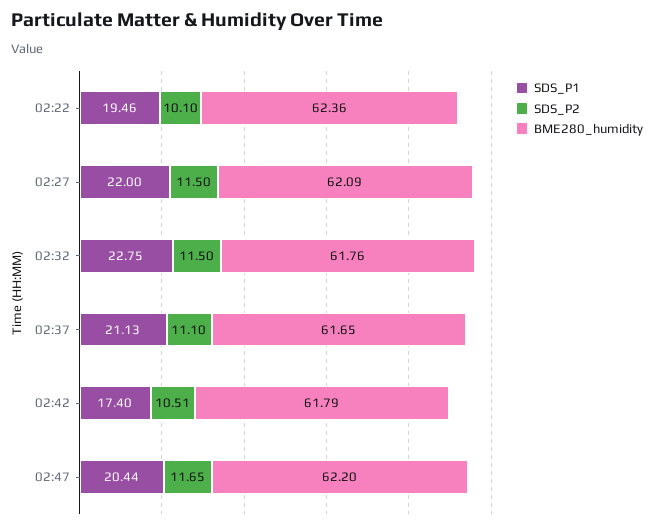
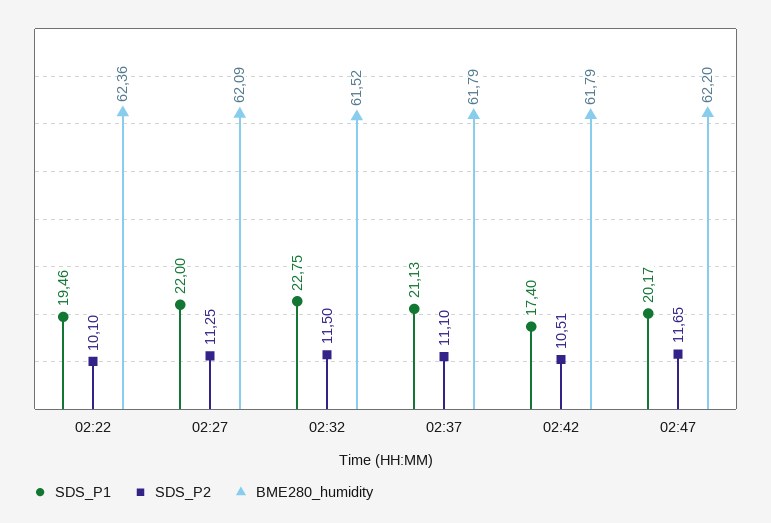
SDS_P2, 02:27: 11.5 -> 11.25
BME280_humidity, 02:32: 61.76 -> 61.52
BME280_humidity, 02:37: 61.65 -> 61.79
SDS_P1, 02:47: 20.44 -> 20.17

